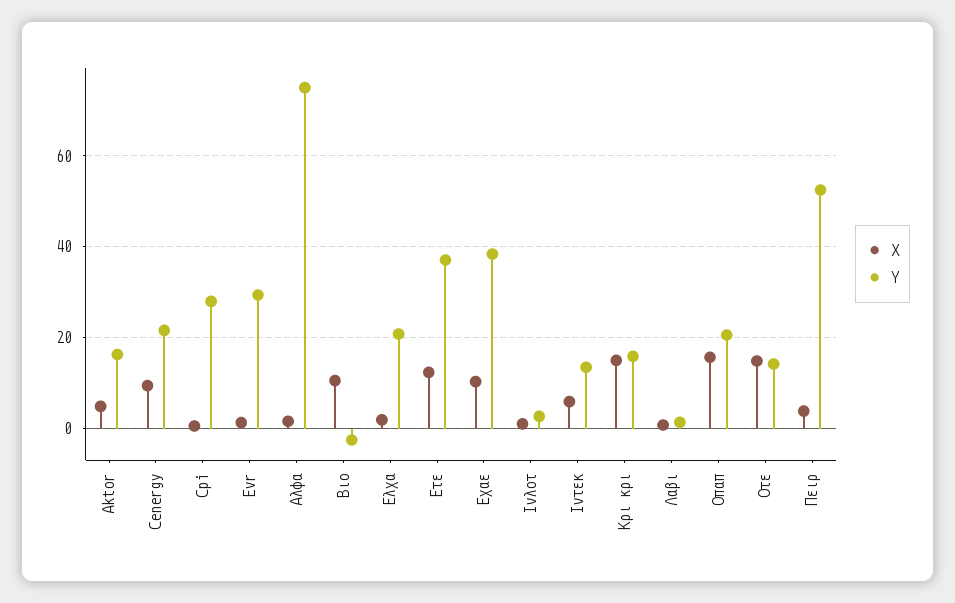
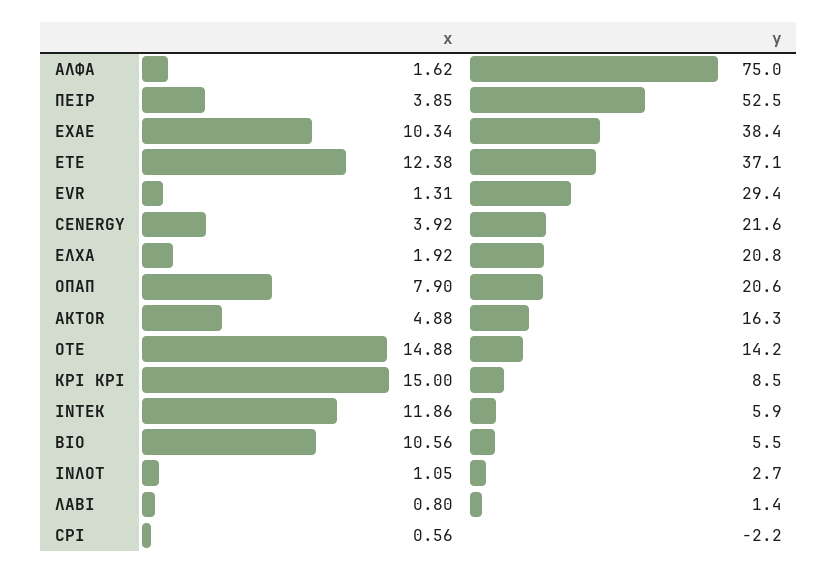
X, Cenergy: 10 -> 3.92
Y, Cpi: 28 -> -2.2
Y, Βιο: -2 -> 5.5
X, Ιντεκ: 6 -> 11.86
Y, Ιντεκ: 14 -> 5.9
Y, Κρι κρι: 16 -> 8.5
X, Οπαπ: 16 -> 7.9

